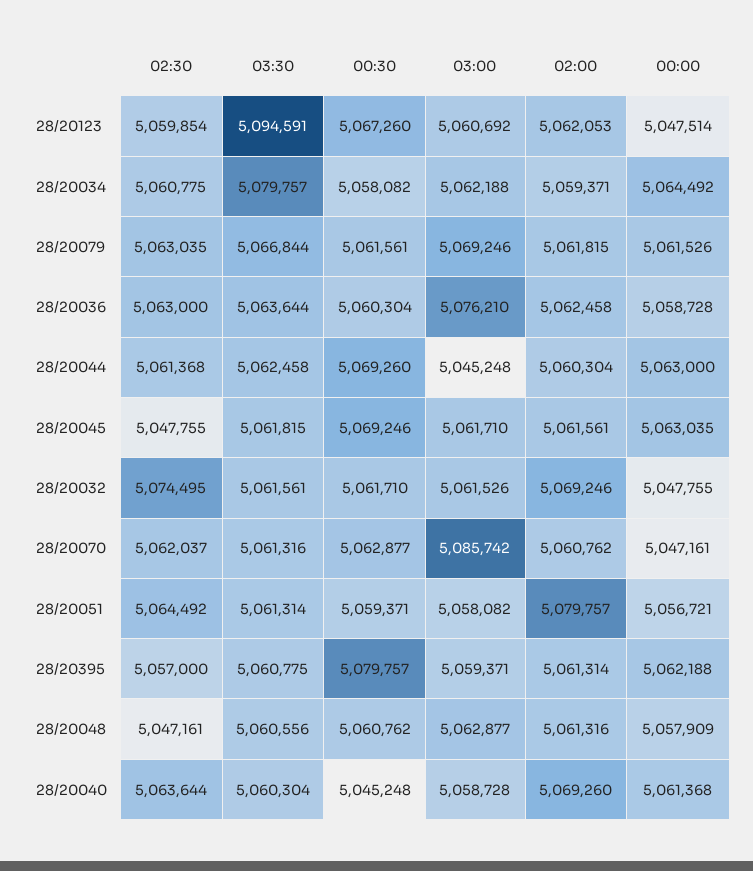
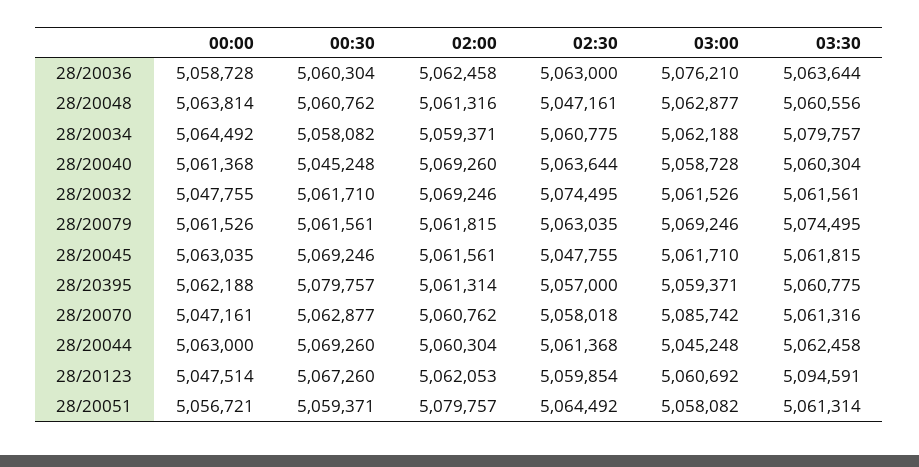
03:30, 28/20079: 5066844 -> 5074495
02:30, 28/20070: 5062037 -> 5058018
00:00, 28/20048: 5057909 -> 5063814

